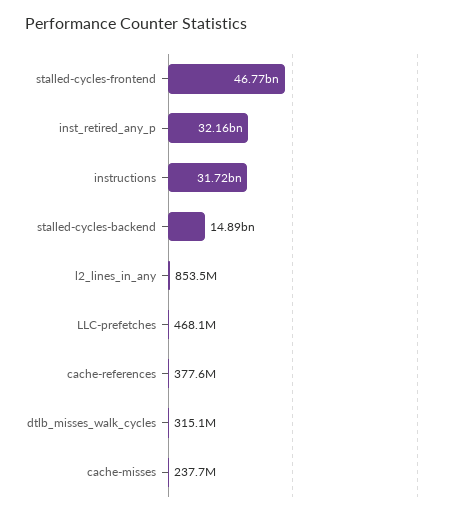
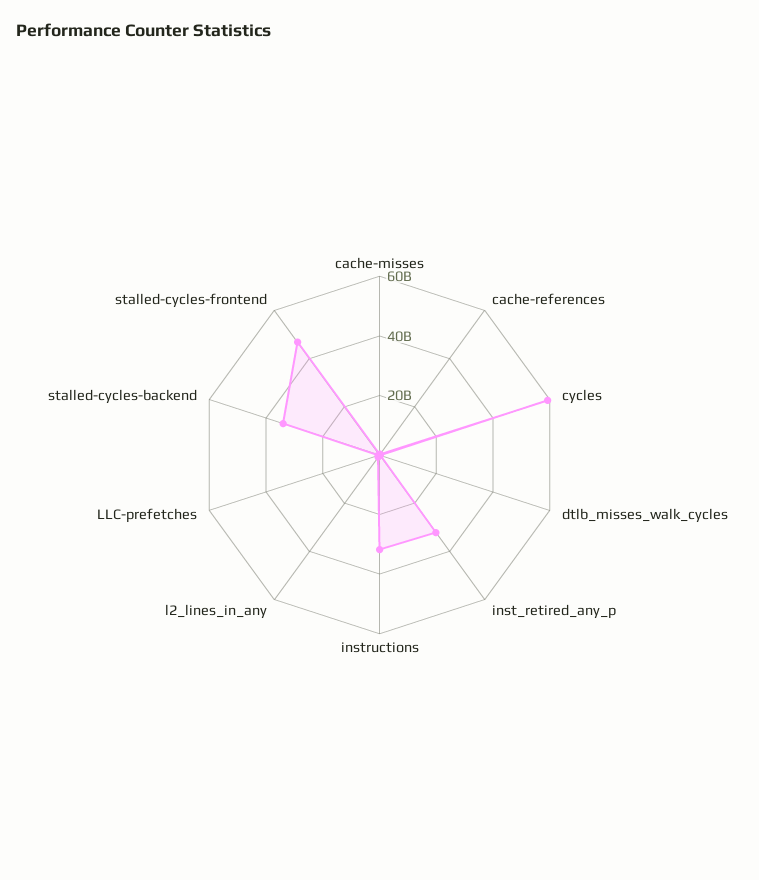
stalled-cycles-backend: 14890000000 -> 35000000000
cycles: none -> 60000000000

